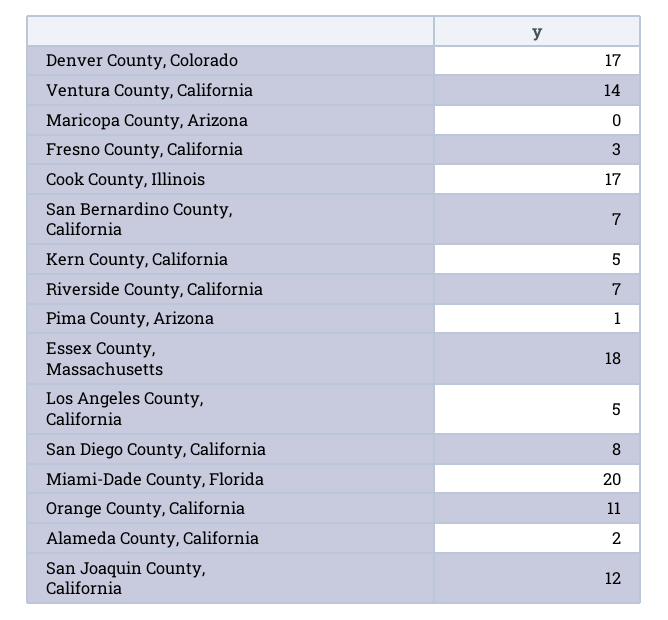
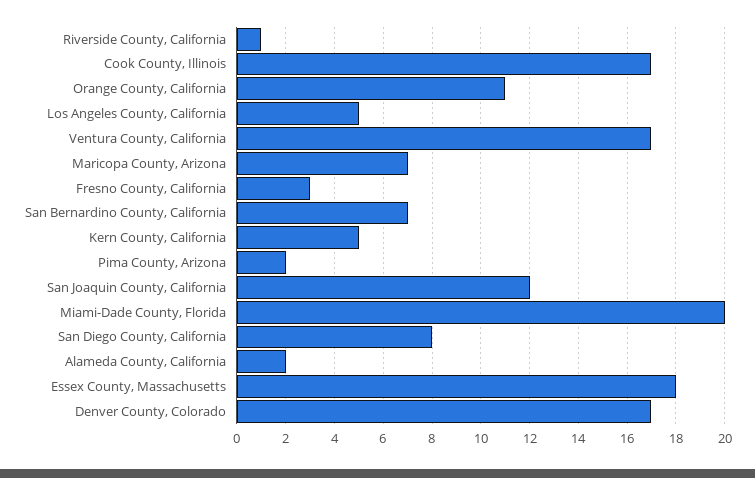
Ventura County, California: 14 -> 17
Maricopa County, Arizona: 0 -> 7
Riverside County, California: 7 -> 1
Pima County, Arizona: 1 -> 2

